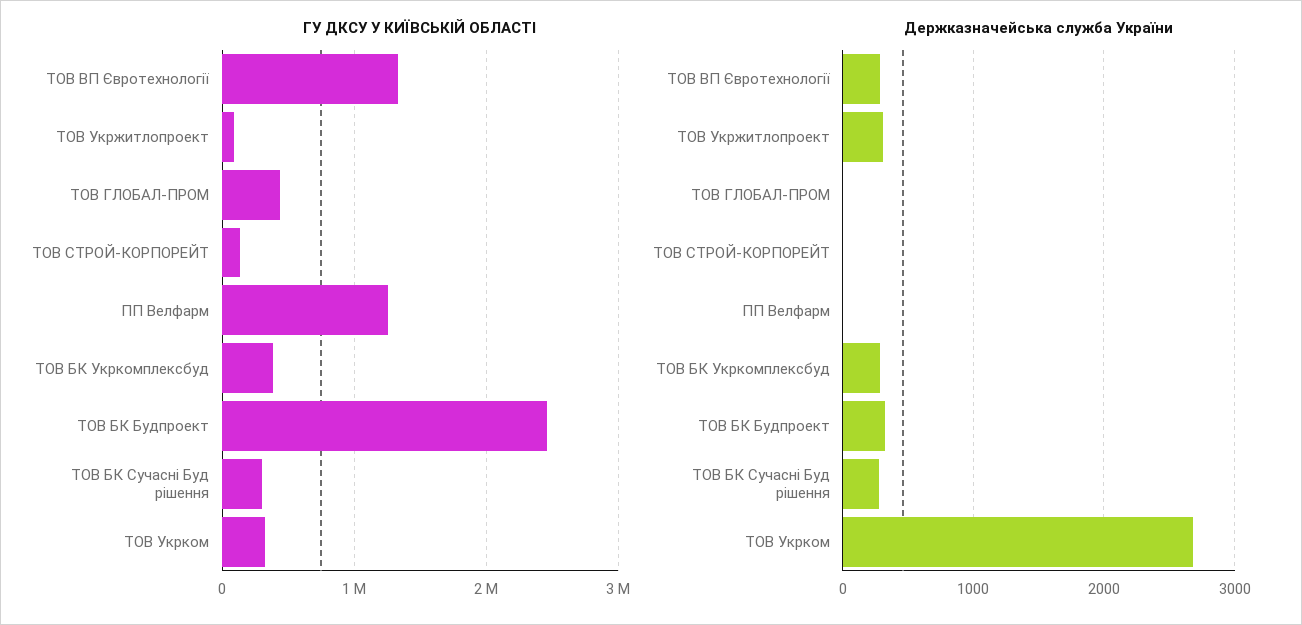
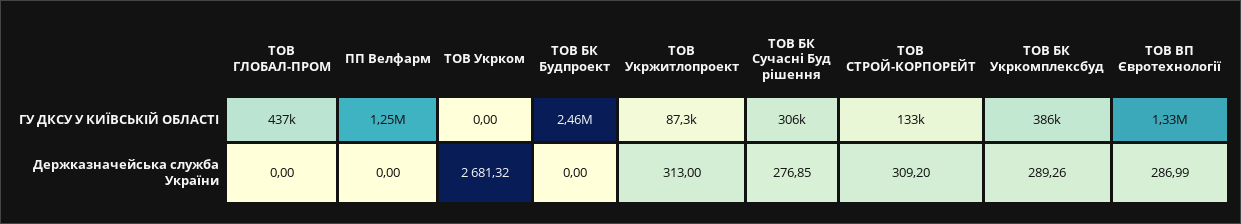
ГУ ДКСУ У КИЇВСЬКІЙ ОБЛАСТІ, ТОВ Укрком: 300000 -> 0
Держказначейська служба України, ТОВ СТРОЙ-КОРПОРЕЙТ: 0 -> 309.2
Держказначейська служба України, ТОВ БК Будпроект: 300 -> 0

